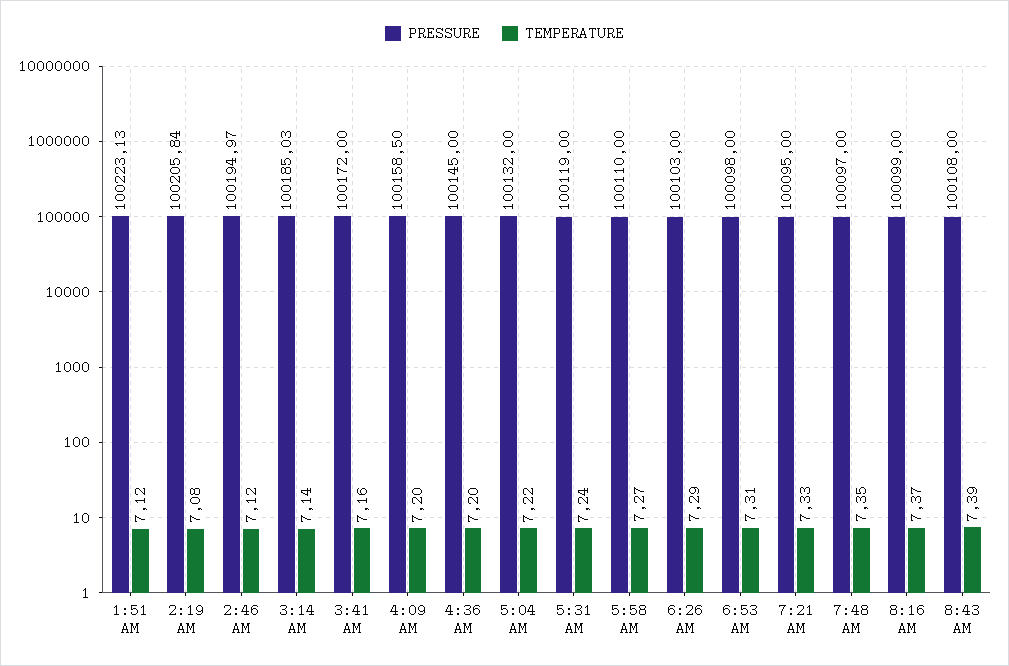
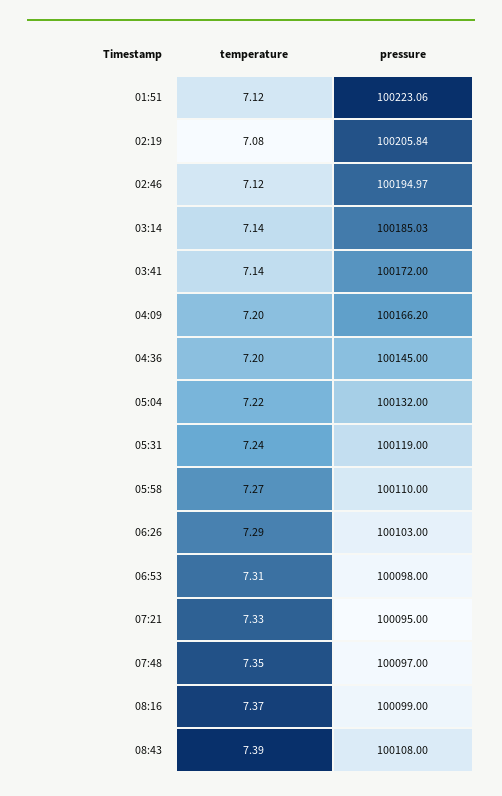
PRESSURE, 1:51 AM: 100223.13 -> 100223.06
TEMPERATURE, 3:41 AM: 7.16 -> 7.14
PRESSURE, 4:09 AM: 100158.5 -> 100166.2

